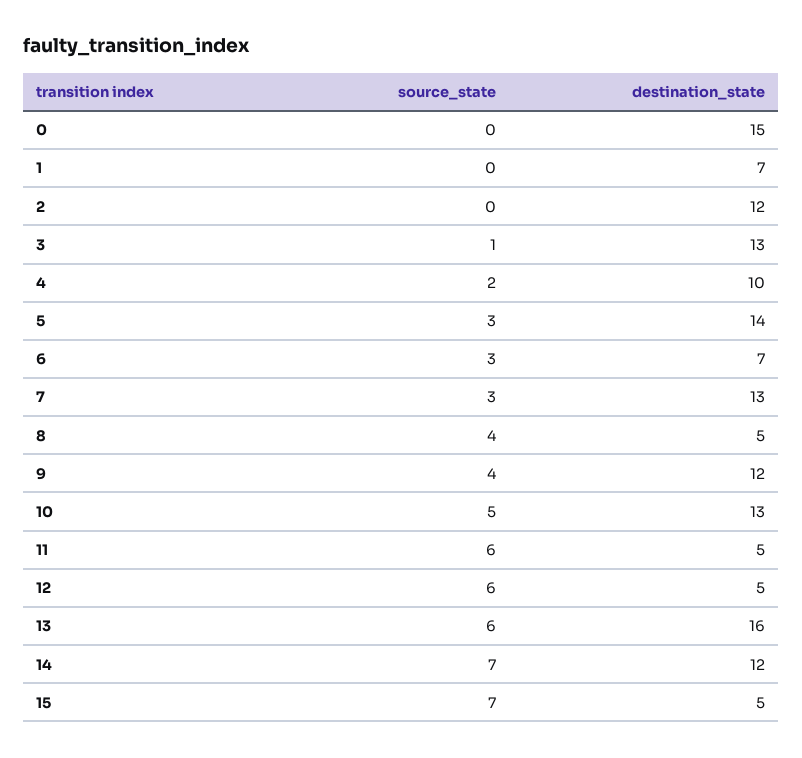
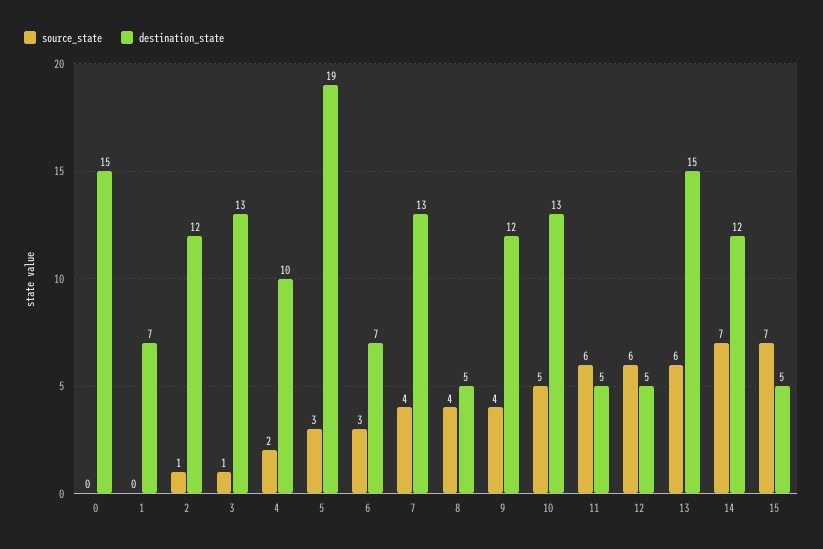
source_state, 2: 0 -> 1
destination_state, 5: 14 -> 19
source_state, 7: 3 -> 4
destination_state, 13: 16 -> 15

